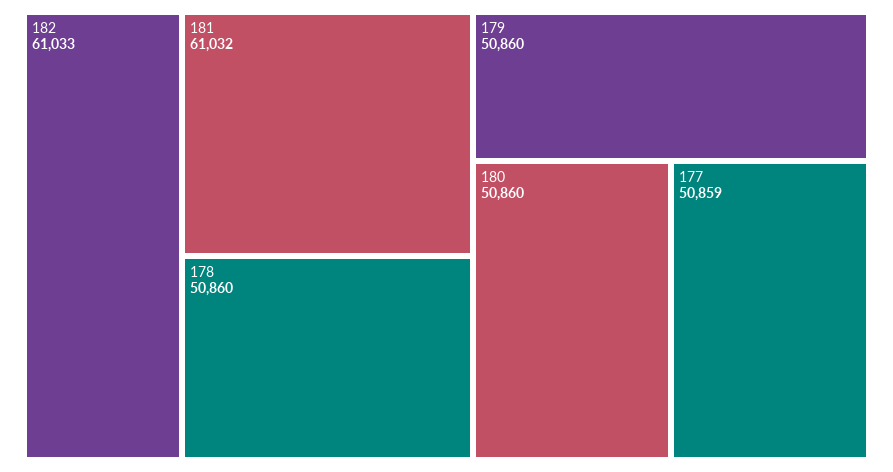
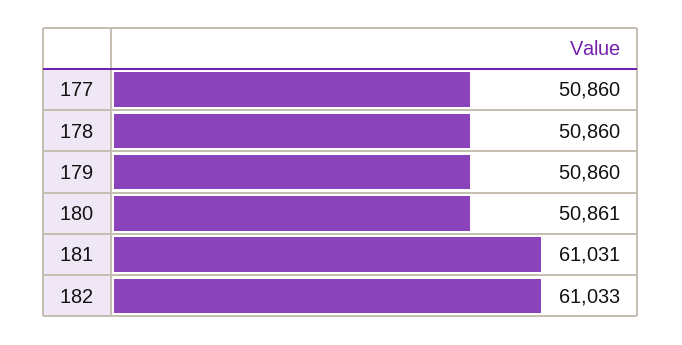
181: 61032 -> 61031
180: 50860 -> 50861
177: 50859 -> 50860

